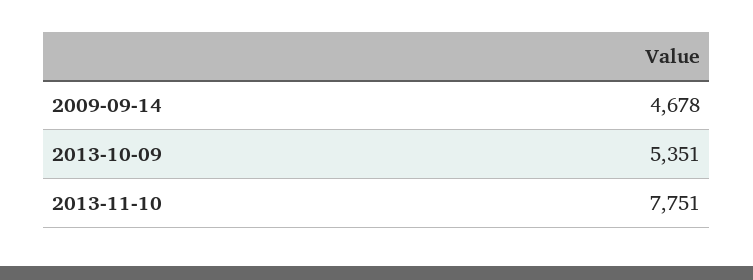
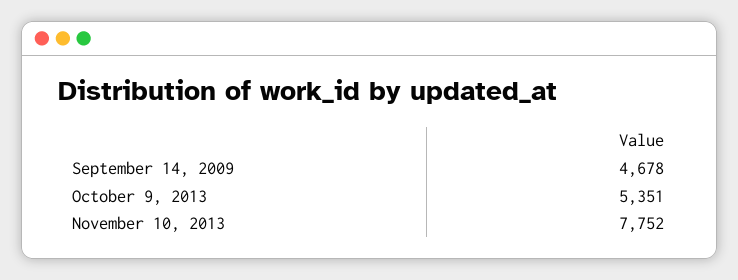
2013-11-10: 7751 -> 7752

